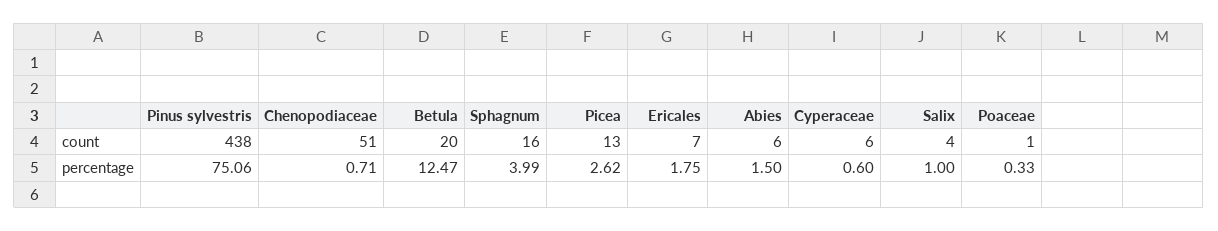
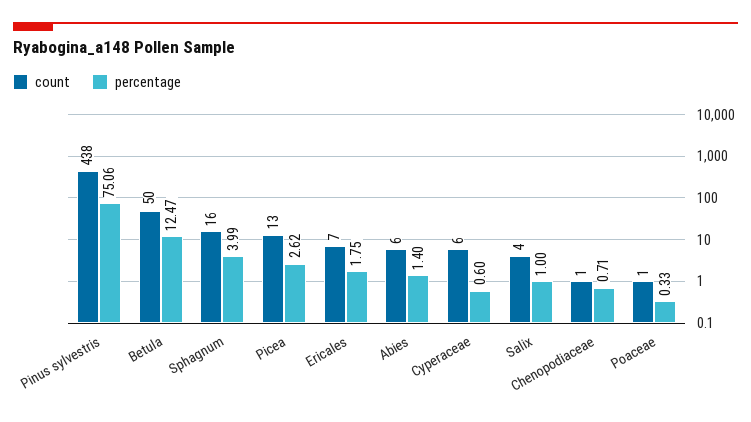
count, Chenopodiaceae: 51 -> 1
count, Betula: 20 -> 50
percentage, Abies: 1.5 -> 1.4

